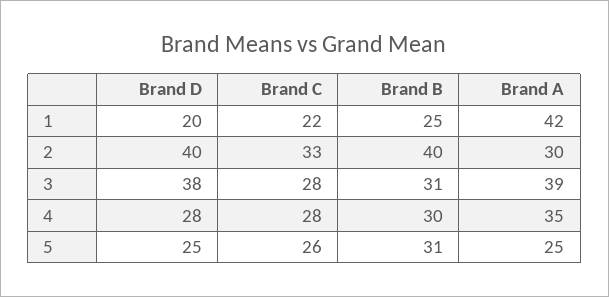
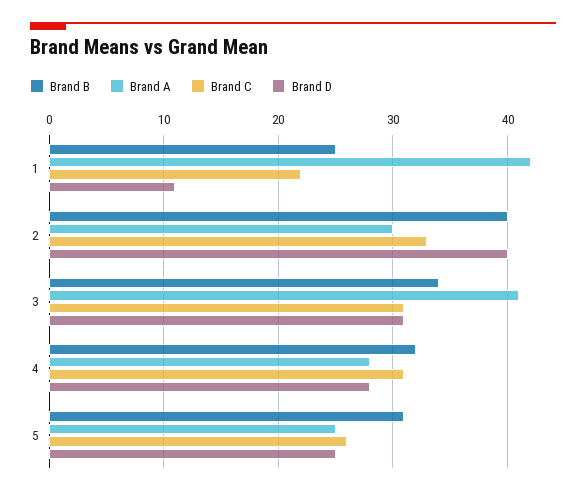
Brand D, 1: 20 -> 11
Brand D, 3: 38 -> 31
Brand C, 3: 28 -> 31
Brand B, 3: 31 -> 34
Brand A, 3: 39 -> 41
Brand C, 4: 28 -> 31
Brand B, 4: 30 -> 32
Brand A, 4: 35 -> 28

